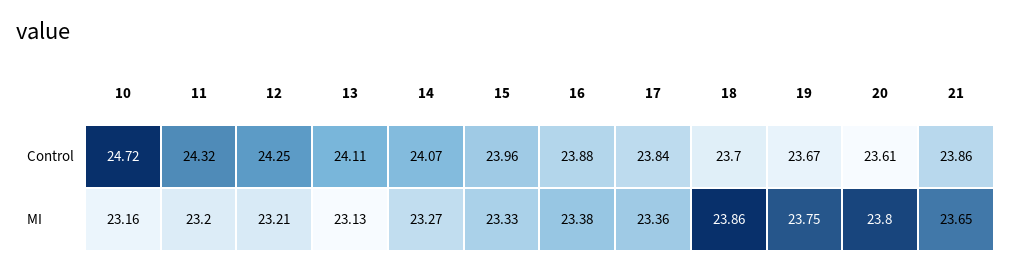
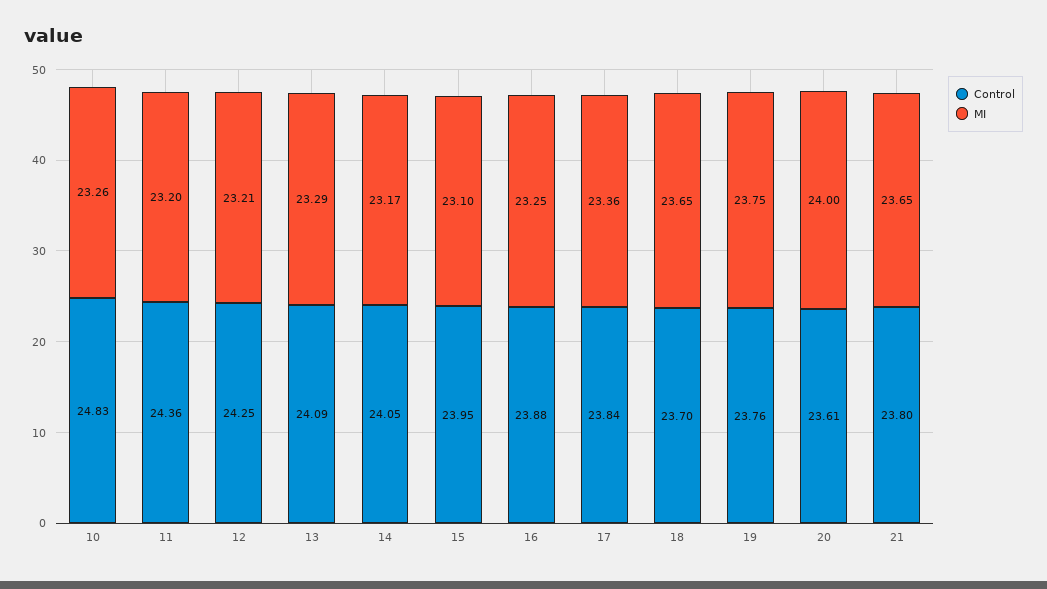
Control, 10: 24.72 -> 24.83
Control, 11: 24.32 -> 24.36
Control, 13: 24.11 -> 24.09
Control, 14: 24.07 -> 24.05
Control, 15: 23.96 -> 23.95
Control, 19: 23.67 -> 23.76
Control, 21: 23.86 -> 23.8
MI, 10: 23.16 -> 23.26
MI, 13: 23.13 -> 23.29
MI, 14: 23.27 -> 23.17
MI, 15: 23.33 -> 23.1
MI, 16: 23.38 -> 23.25
MI, 18: 23.86 -> 23.65
MI, 20: 23.8 -> 24

